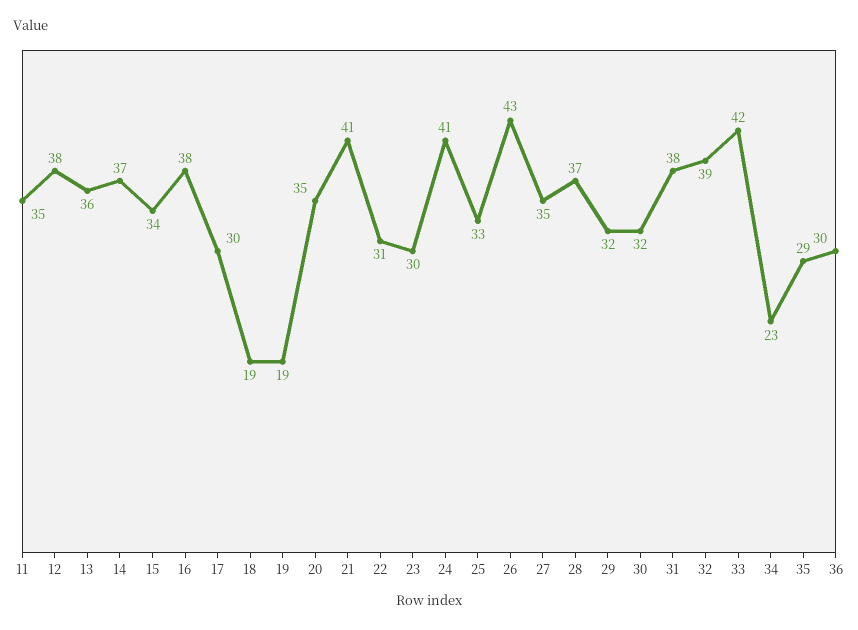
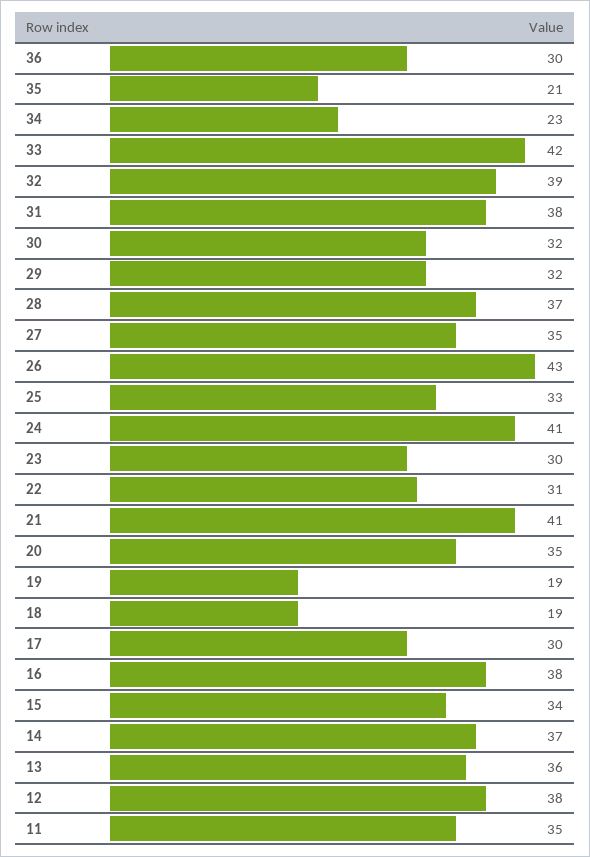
35: 29 -> 21

